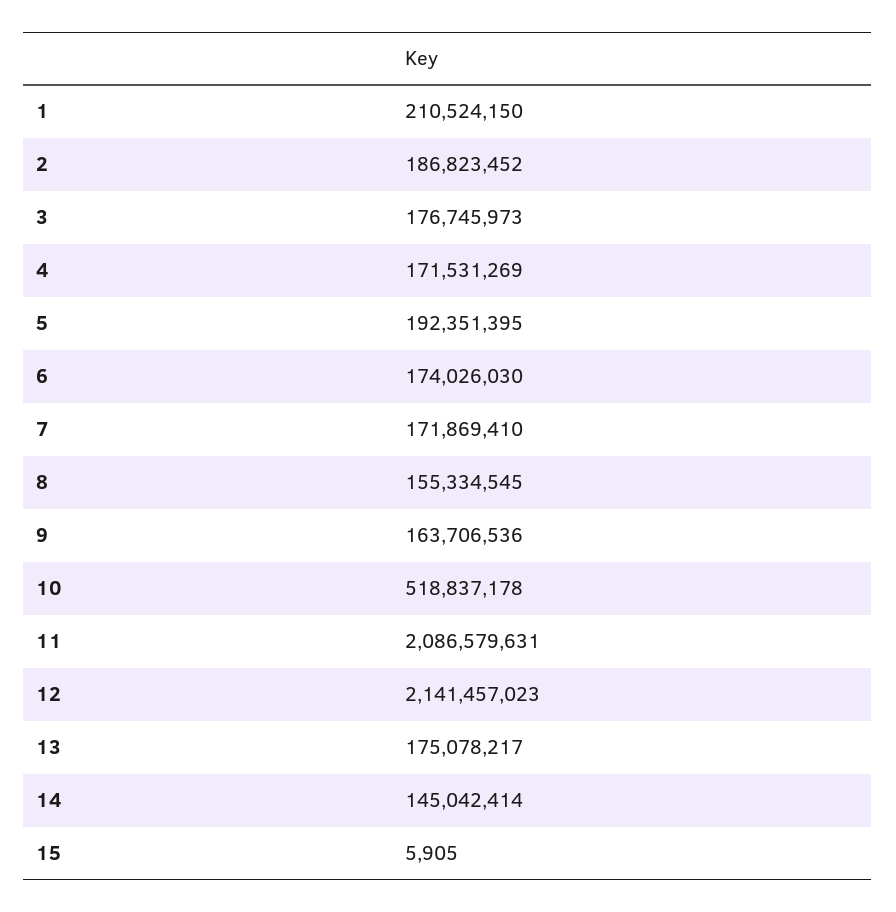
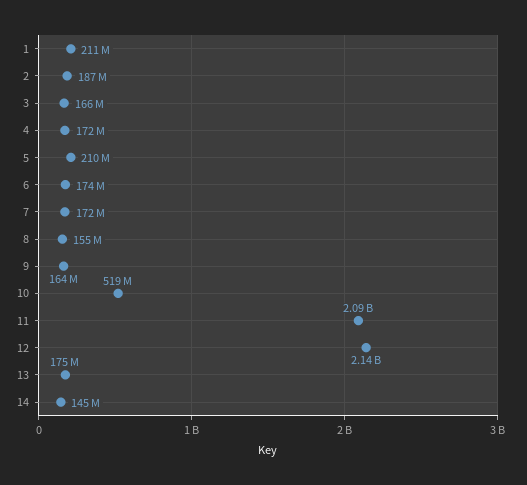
3: 176745973 -> 166000000
5: 192351395 -> 210000000
15: 5905 -> none

